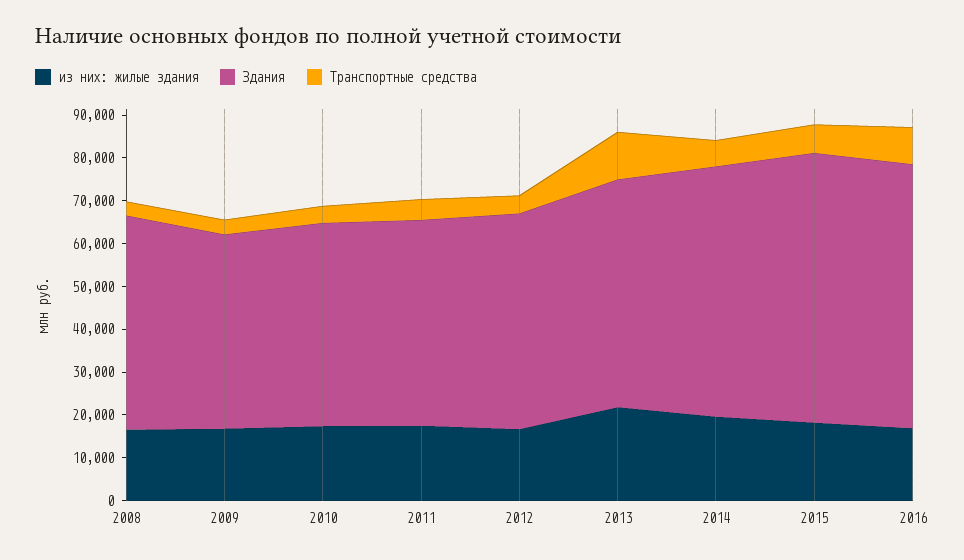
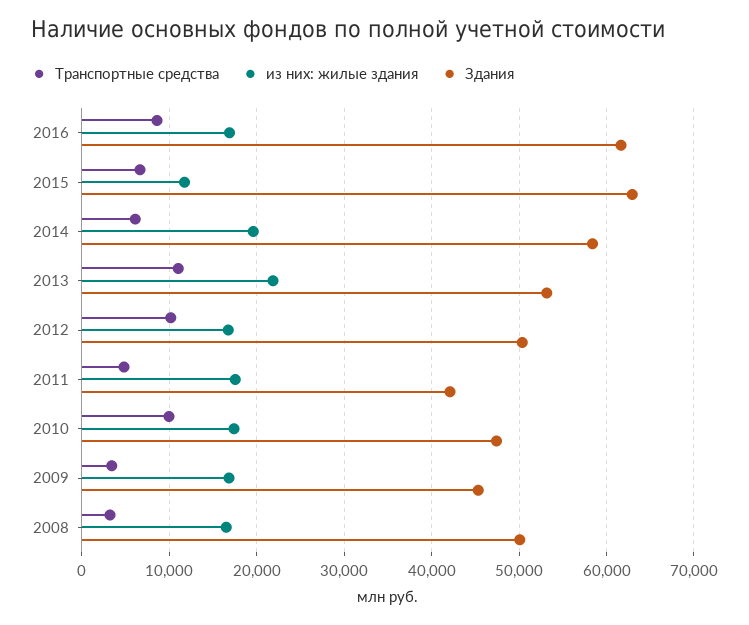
Транспортные средства, 2010: 4000 -> 10000
Здания, 2011: 48000 -> 42000
Транспортные средства, 2012: 4000 -> 10000
из них: жилые здания, 2015: 18000 -> 12000

